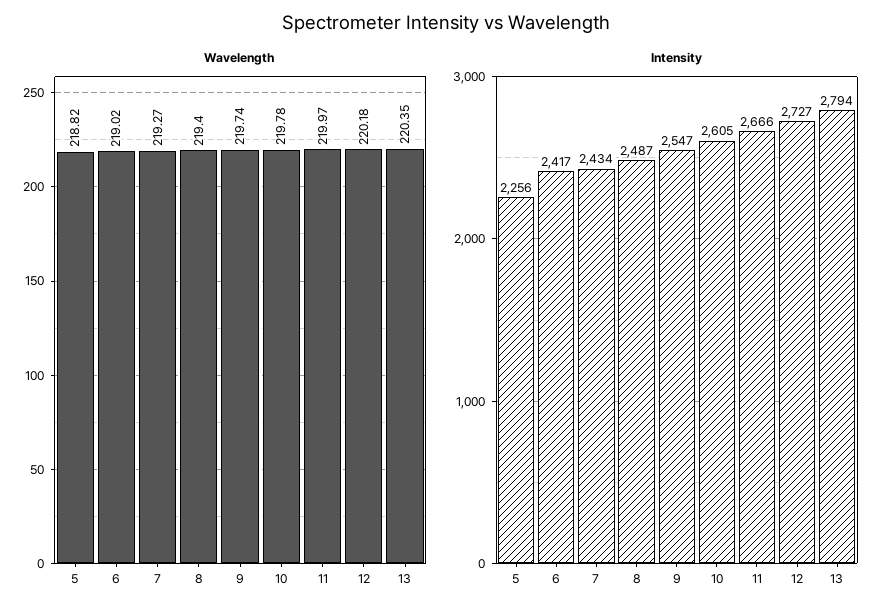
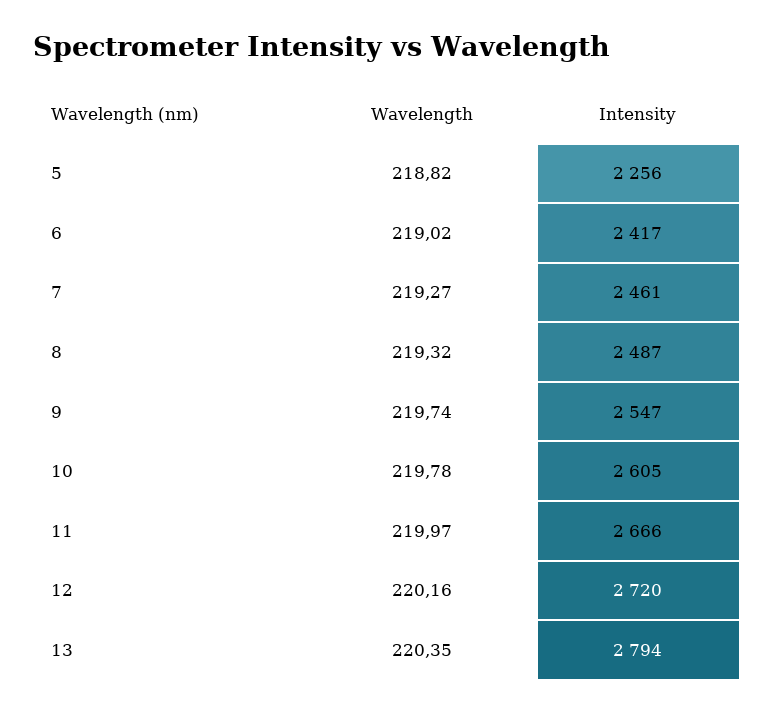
Wavelength, 8: 219.4 -> 219.32
Wavelength, 12: 220.18 -> 220.16
Intensity, 7: 2434 -> 2461
Intensity, 12: 2727 -> 2720

